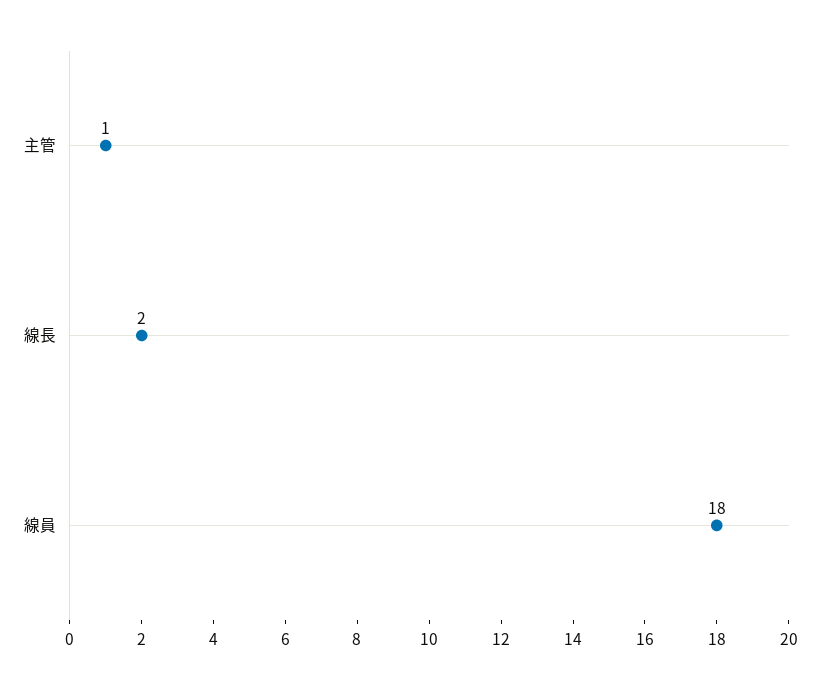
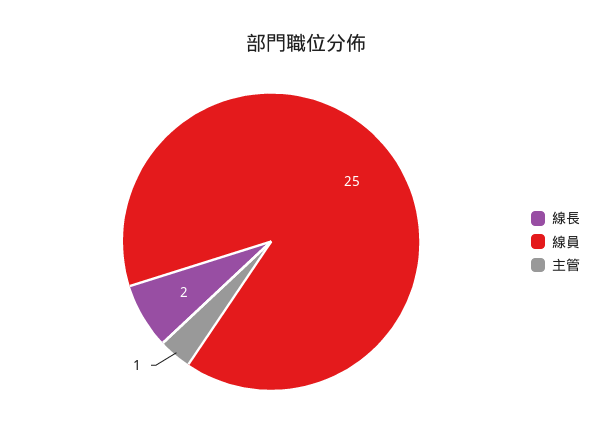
線員: 18 -> 25

